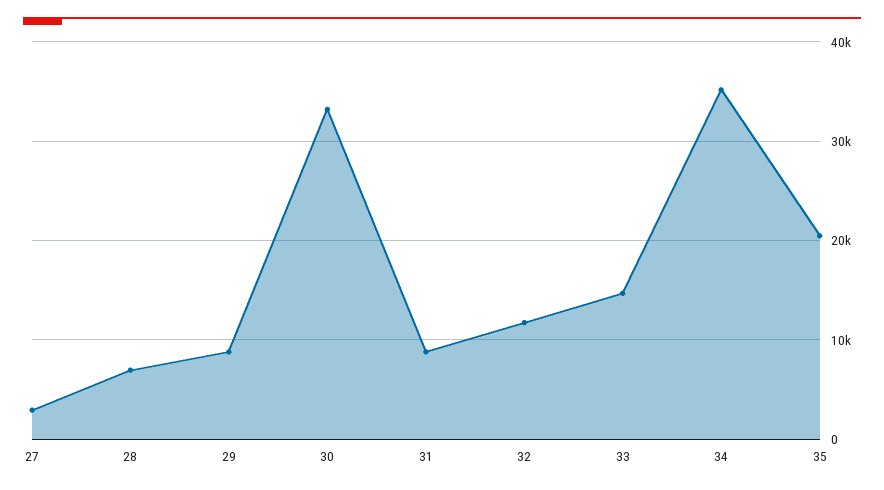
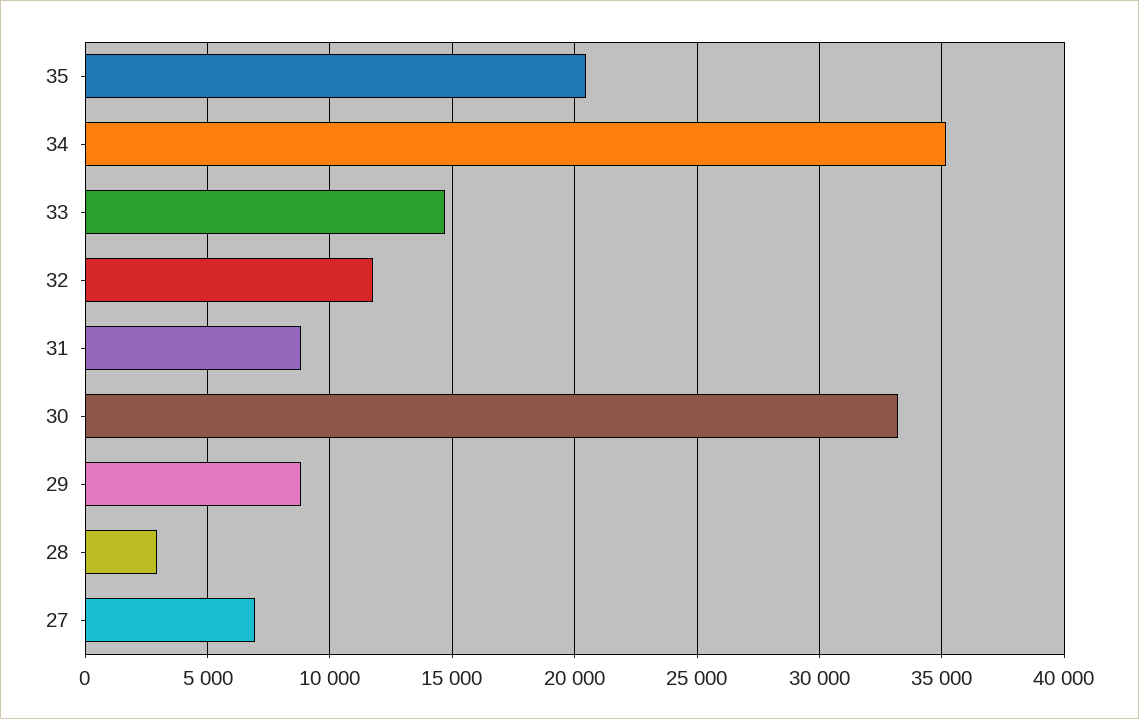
27: 3000 -> 7000
28: 7000 -> 3000

